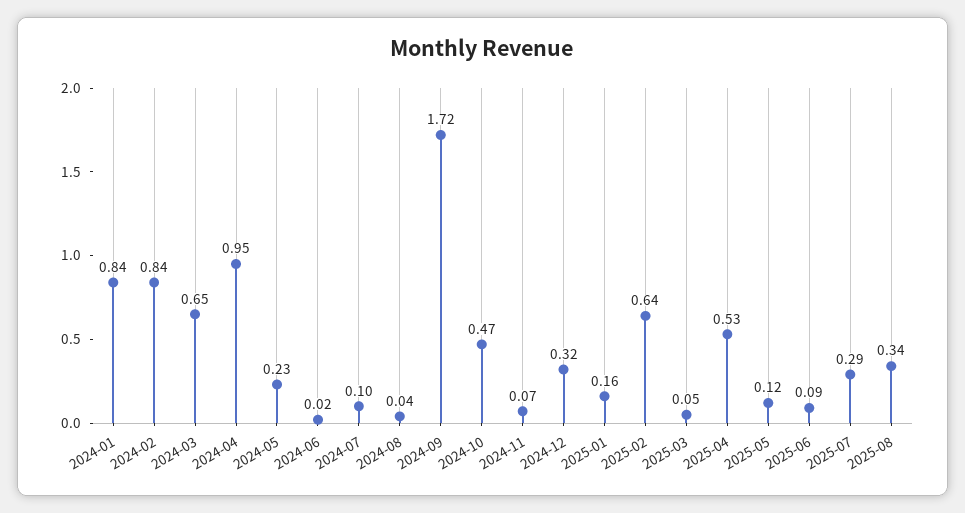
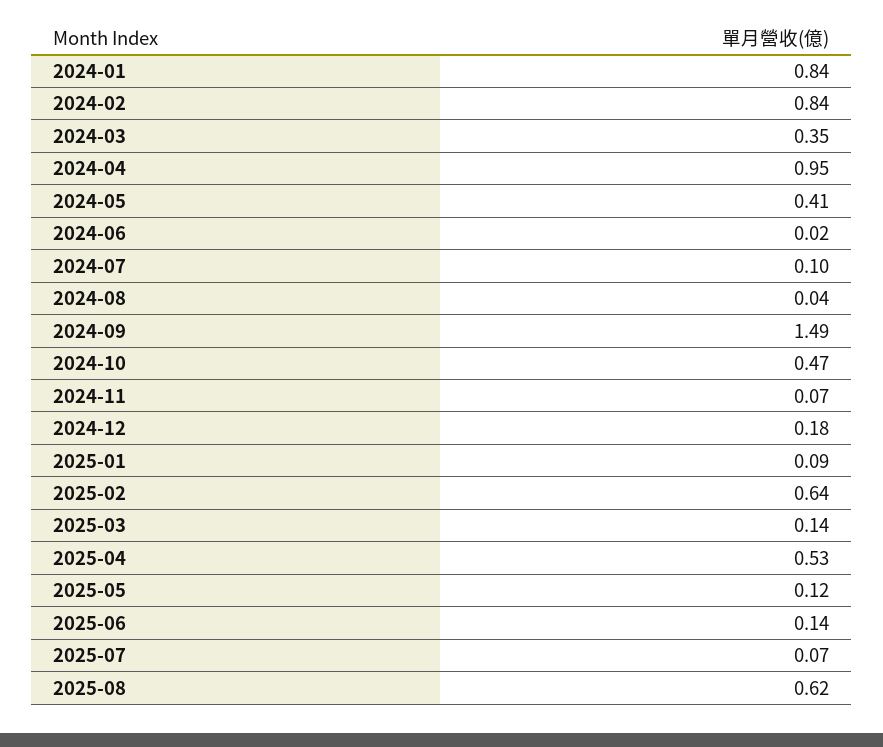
2024-03: 0.65 -> 0.35
2024-05: 0.23 -> 0.41
2024-09: 1.72 -> 1.49
2024-12: 0.32 -> 0.18
2025-01: 0.16 -> 0.09
2025-03: 0.05 -> 0.14
2025-06: 0.09 -> 0.14
2025-07: 0.29 -> 0.07
2025-08: 0.34 -> 0.62

